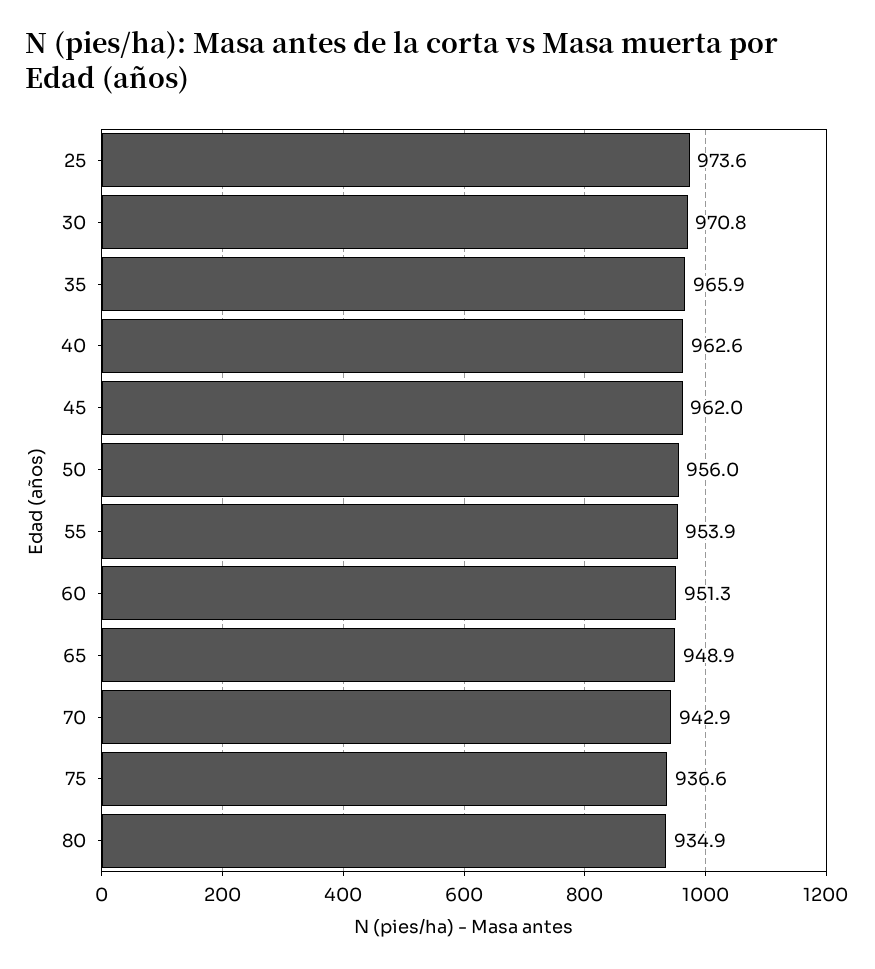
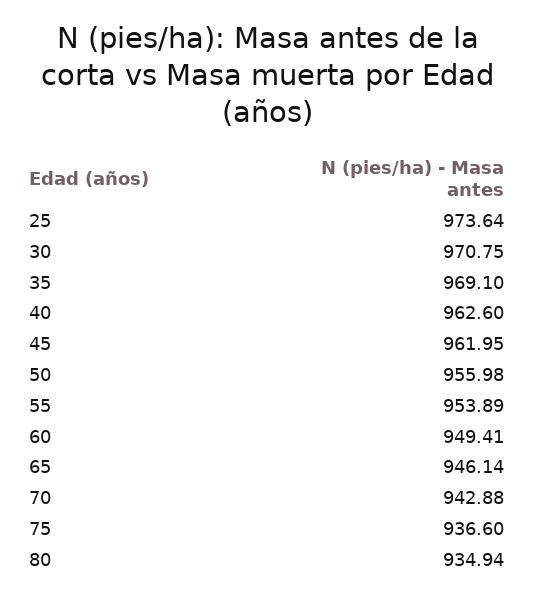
35: 965.9 -> 969.1
60: 951.3 -> 949.41
65: 948.9 -> 946.14

